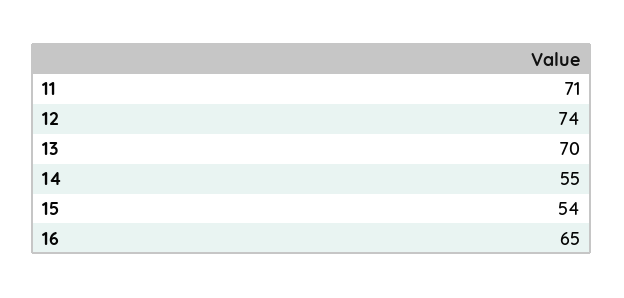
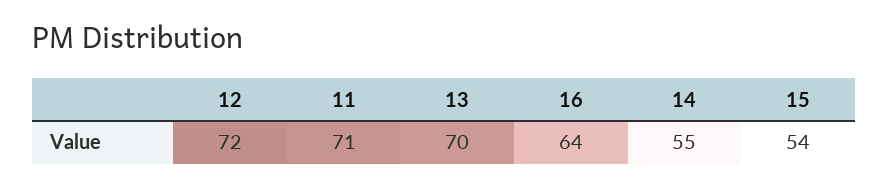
12: 74 -> 72
16: 65 -> 64

